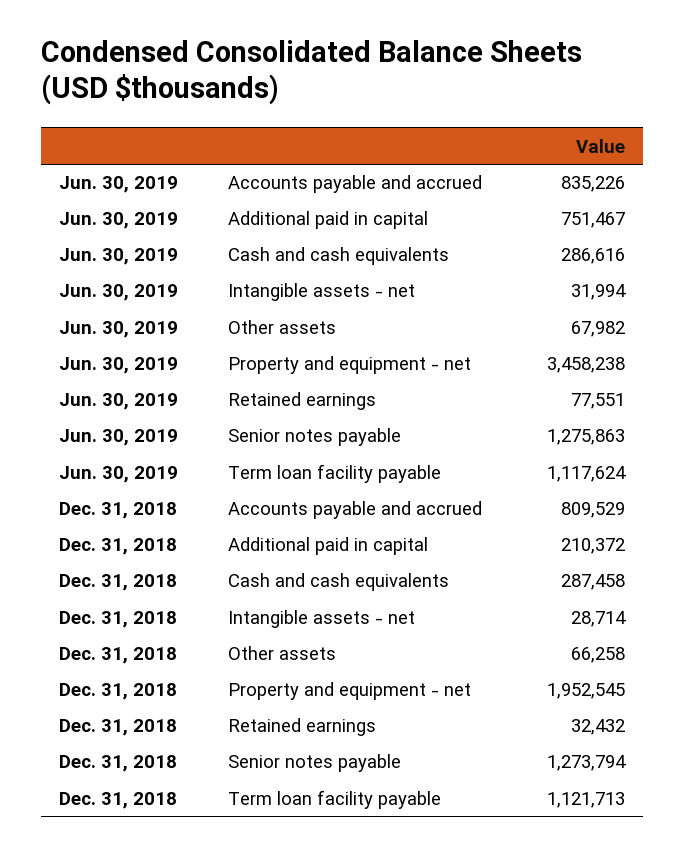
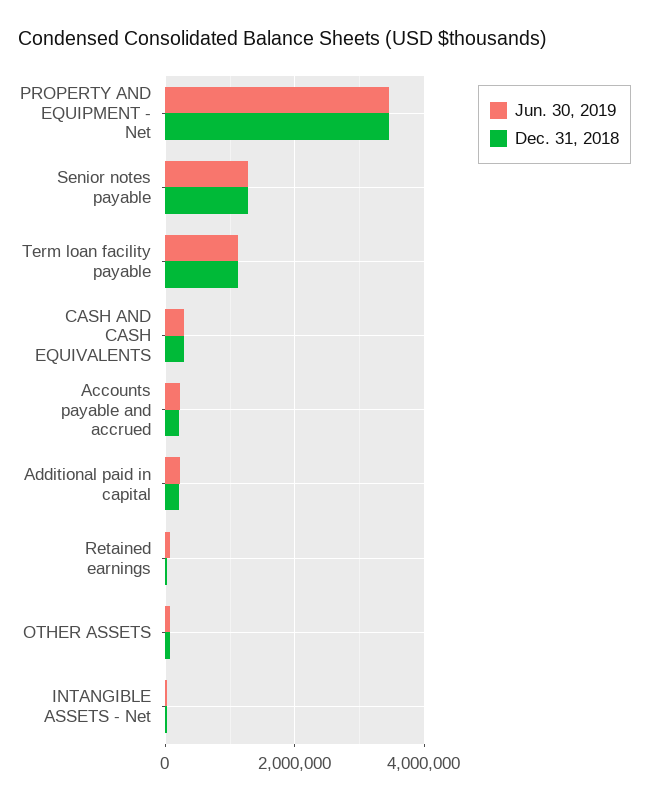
Jun. 30, 2019, Accounts payable and accrued: 835226 -> 200000
Jun. 30, 2019, Additional paid in capital: 751467 -> 200000
Dec. 31, 2018, Accounts payable and accrued: 809529 -> 200000
Dec. 31, 2018, Property and equipment - net: 1952545 -> 3400000

